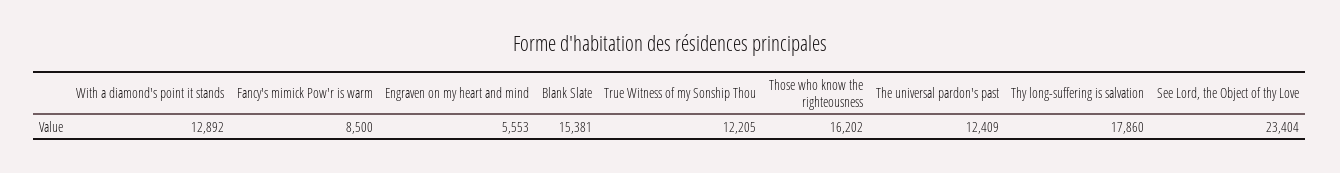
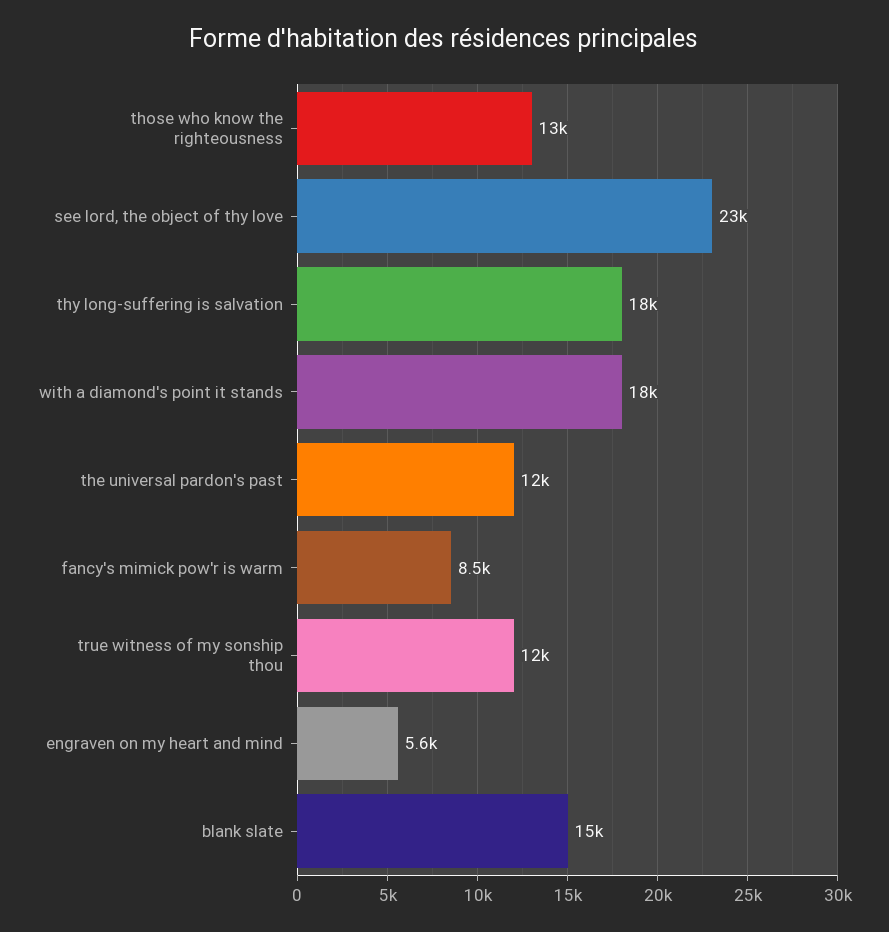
With a diamond's point it stands: 12892 -> 18000
Those who know the righteousness: 16202 -> 13000

